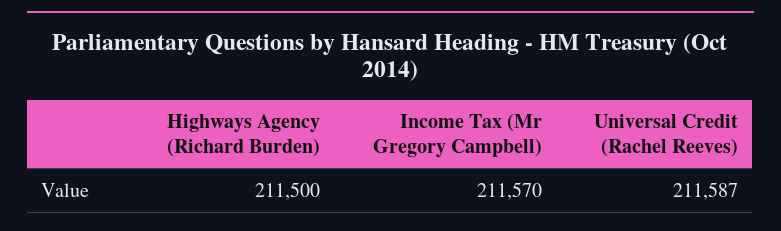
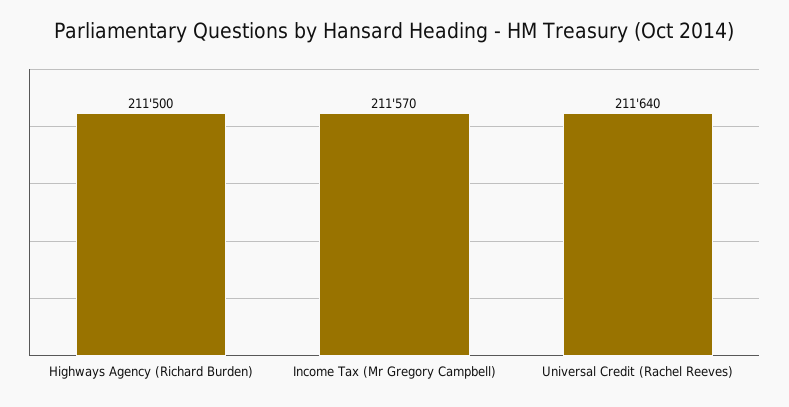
Universal Credit (Rachel Reeves): 211587 -> 211640

